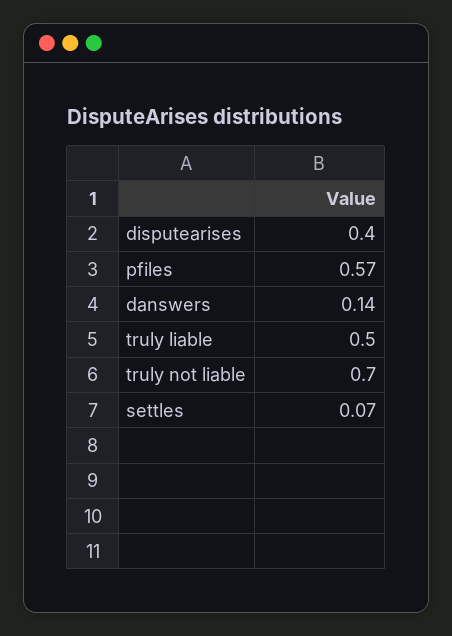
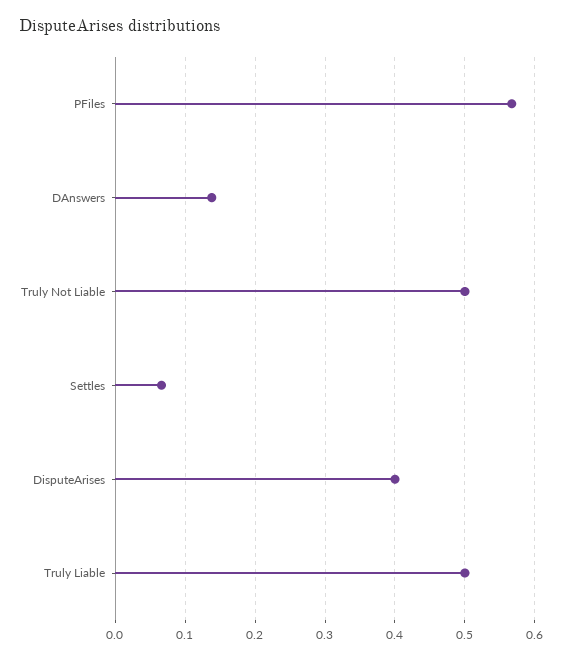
truly not liable: 0.7 -> 0.5

